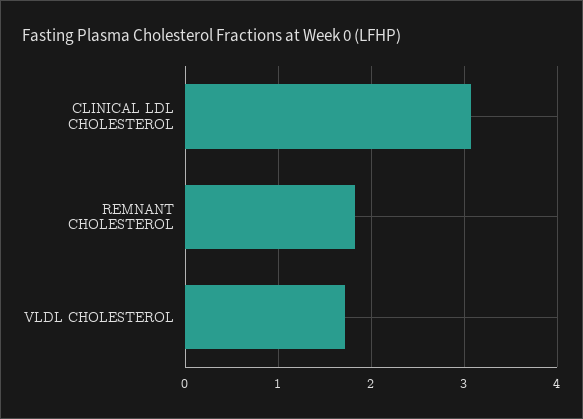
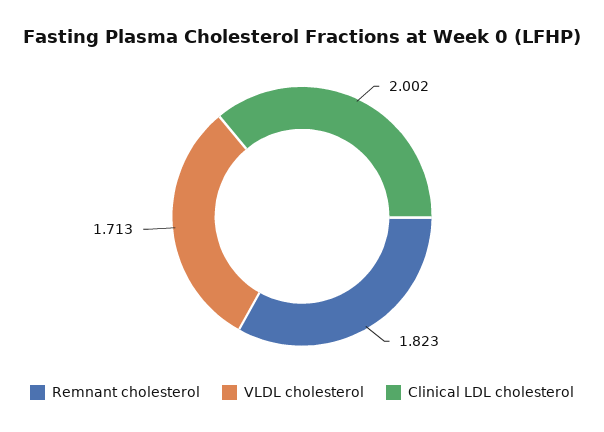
CLINICAL LDL CHOLESTEROL: 3.1 -> 2.002

